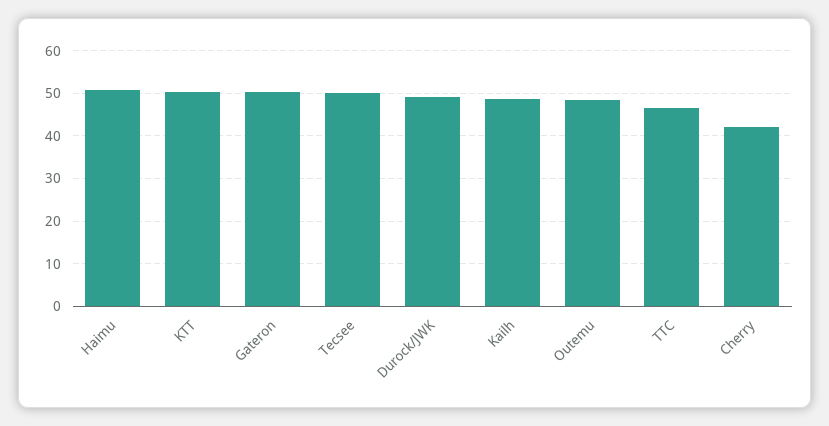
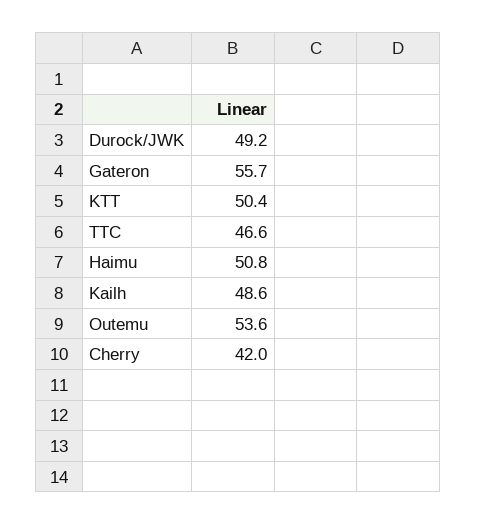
Gateron: 50 -> 55.7
Tecsee: 50 -> none
Outemu: 48 -> 53.6

